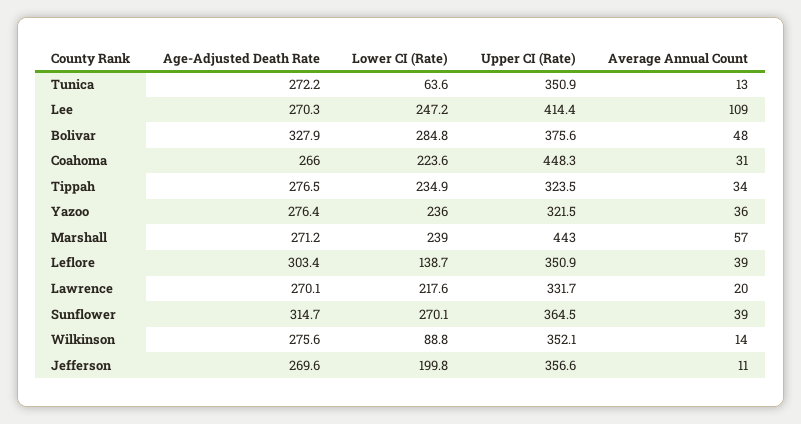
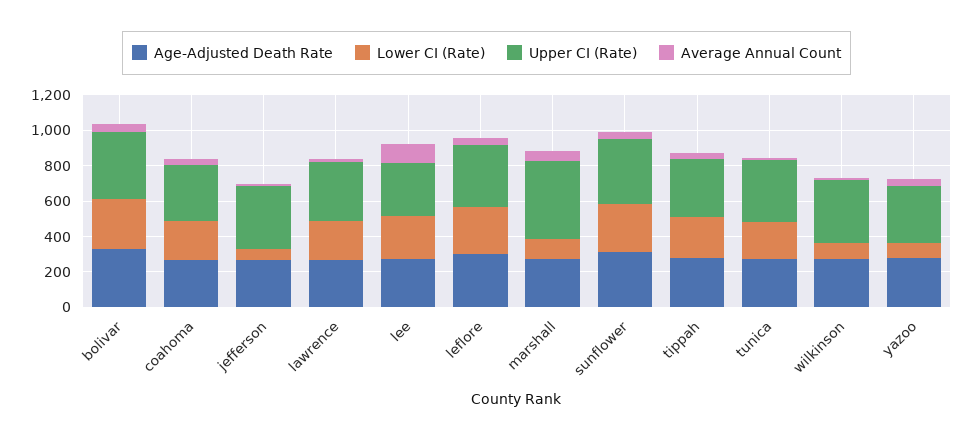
Lower CI (Rate), Tunica: 63.6 -> 200
Upper CI (Rate), Lee: 414.4 -> 300
Upper CI (Rate), Coahoma: 448.3 -> 300
Lower CI (Rate), Yazoo: 236 -> 100
Lower CI (Rate), Marshall: 239 -> 100
Lower CI (Rate), Leflore: 138.7 -> 250
Lower CI (Rate), Jefferson: 199.8 -> 50

